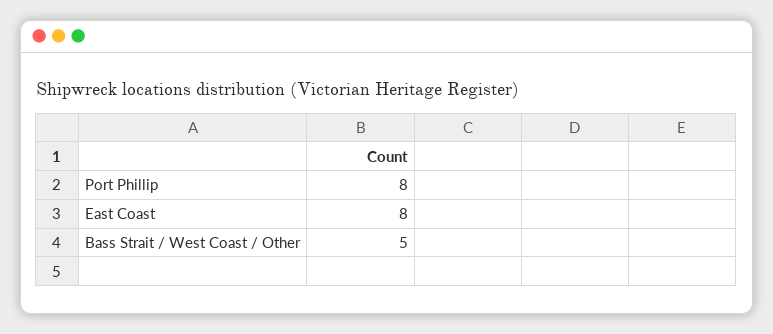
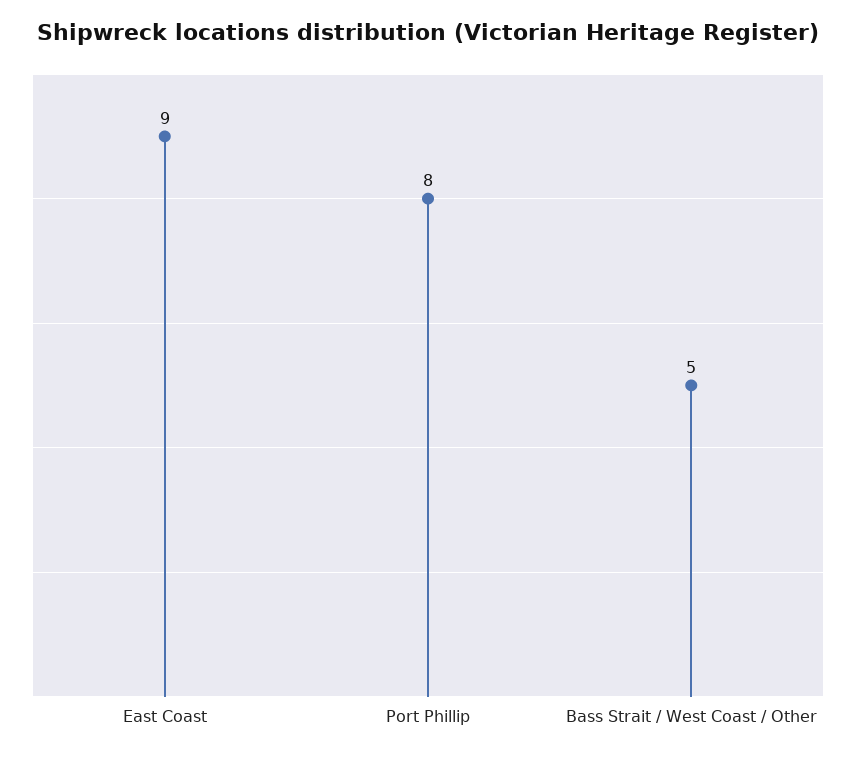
East Coast: 8 -> 9

